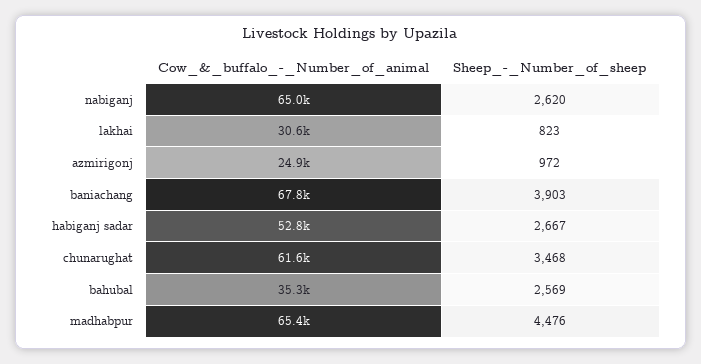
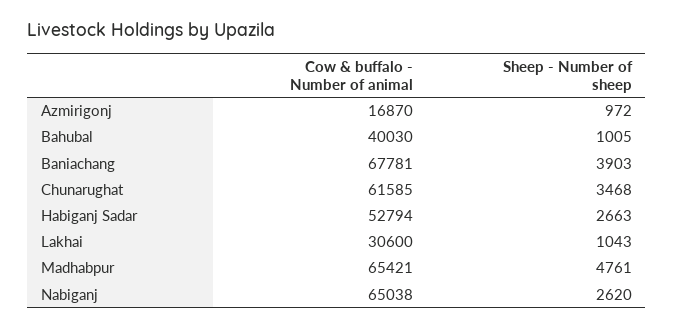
Sheep_-_Number_of_sheep, lakhai: 823 -> 1043
Cow_&_buffalo_-_Number_of_animal, azmirigonj: 24900 -> 16870
Sheep_-_Number_of_sheep, habiganj sadar: 2667 -> 2663
Cow_&_buffalo_-_Number_of_animal, bahubal: 35300 -> 40030
Sheep_-_Number_of_sheep, bahubal: 2569 -> 1005
Sheep_-_Number_of_sheep, madhabpur: 4476 -> 4761

